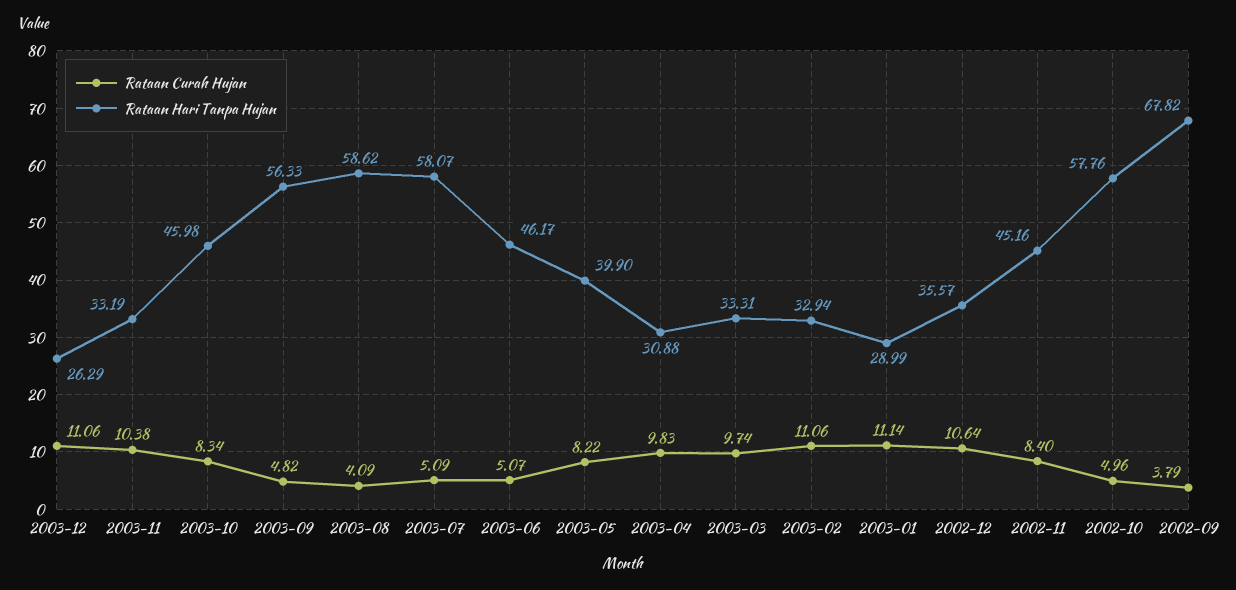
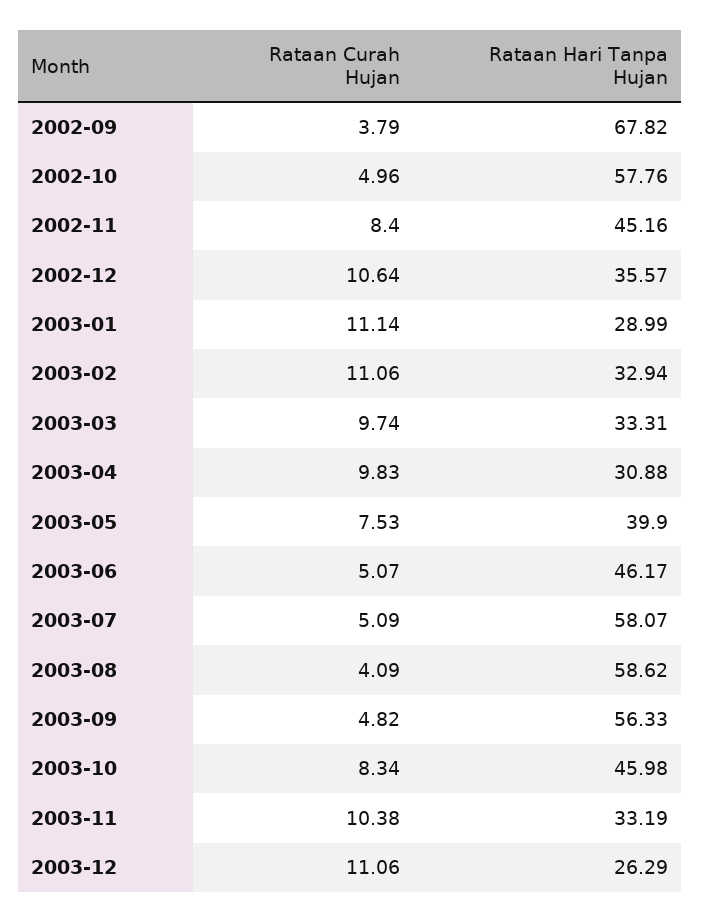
Rataan Curah Hujan, 2003-05: 8.22 -> 7.53

